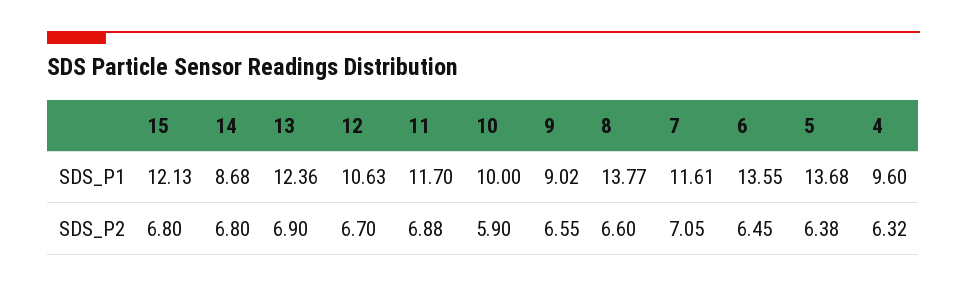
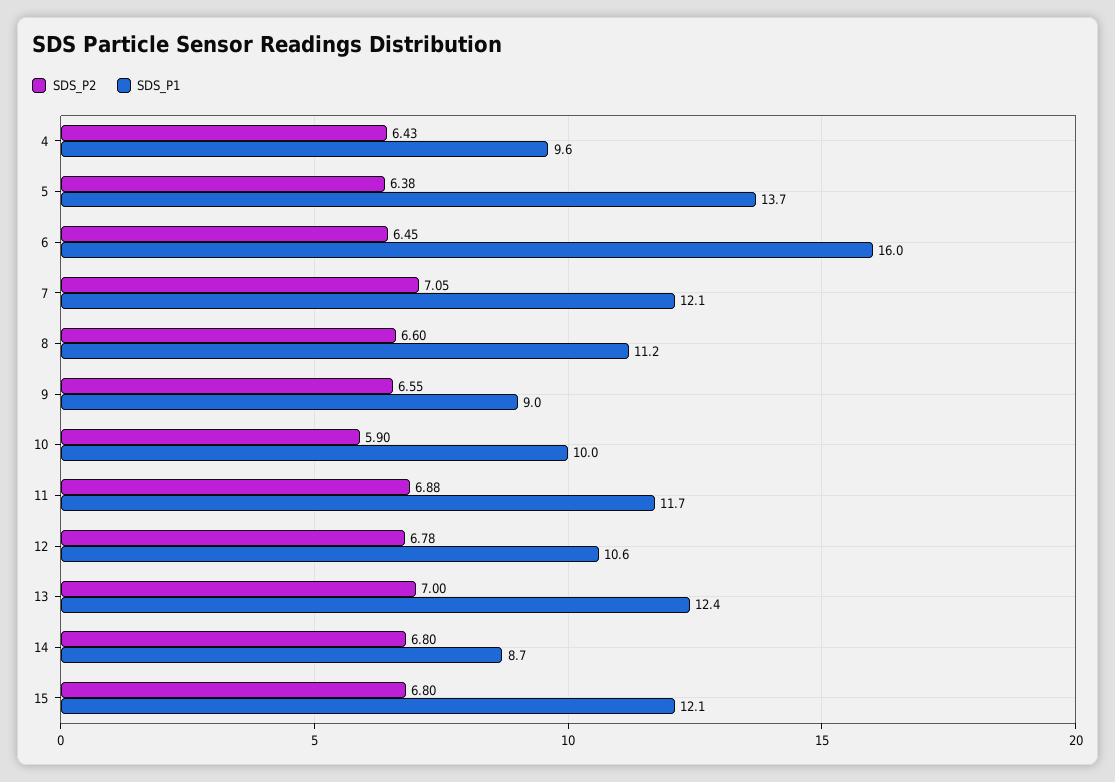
SDS_P1, 8: 13.77 -> 11.2
SDS_P1, 7: 11.61 -> 12.1
SDS_P1, 6: 13.55 -> 16
SDS_P2, 13: 6.9 -> 7
SDS_P2, 12: 6.7 -> 6.78
SDS_P2, 4: 6.32 -> 6.43

